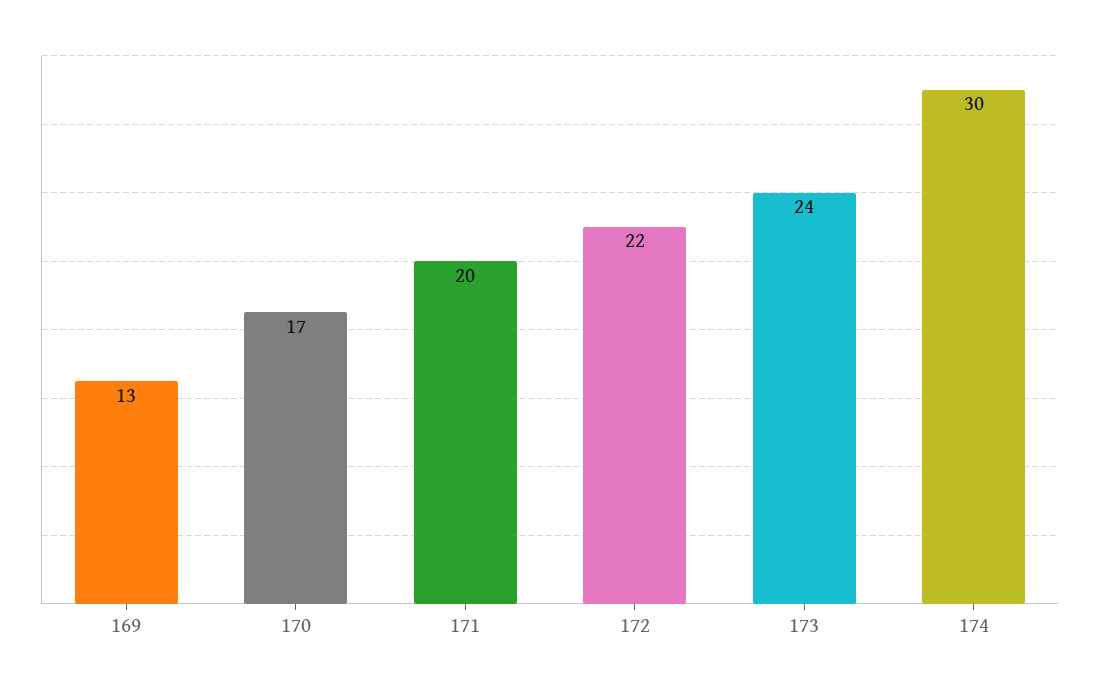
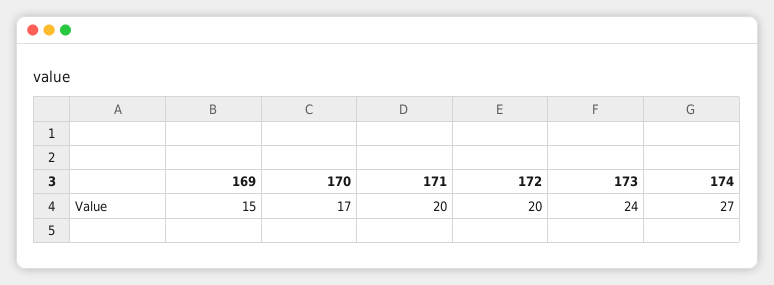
169: 13 -> 15
172: 22 -> 20
174: 30 -> 27

